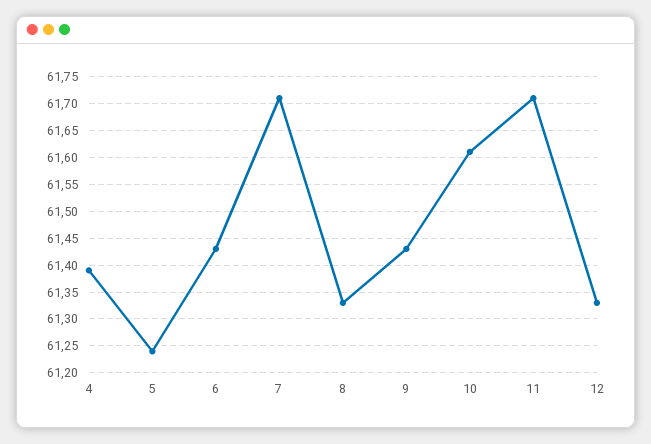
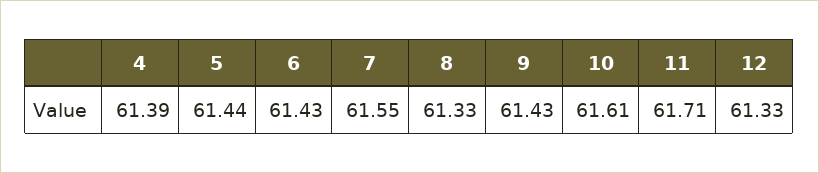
5: 61.25 -> 61.44
7: 61.7 -> 61.55

